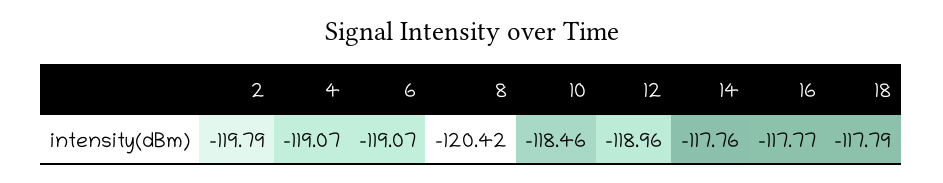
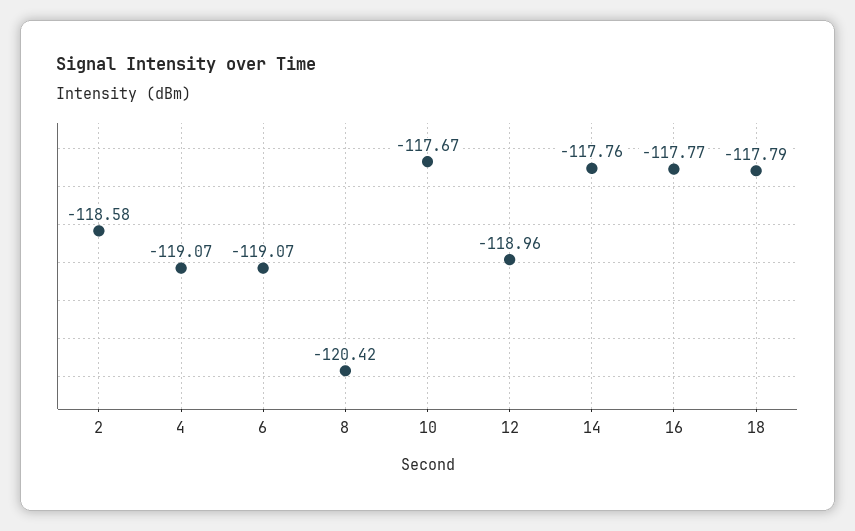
2: -119.79 -> -118.58
10: -118.46 -> -117.67

